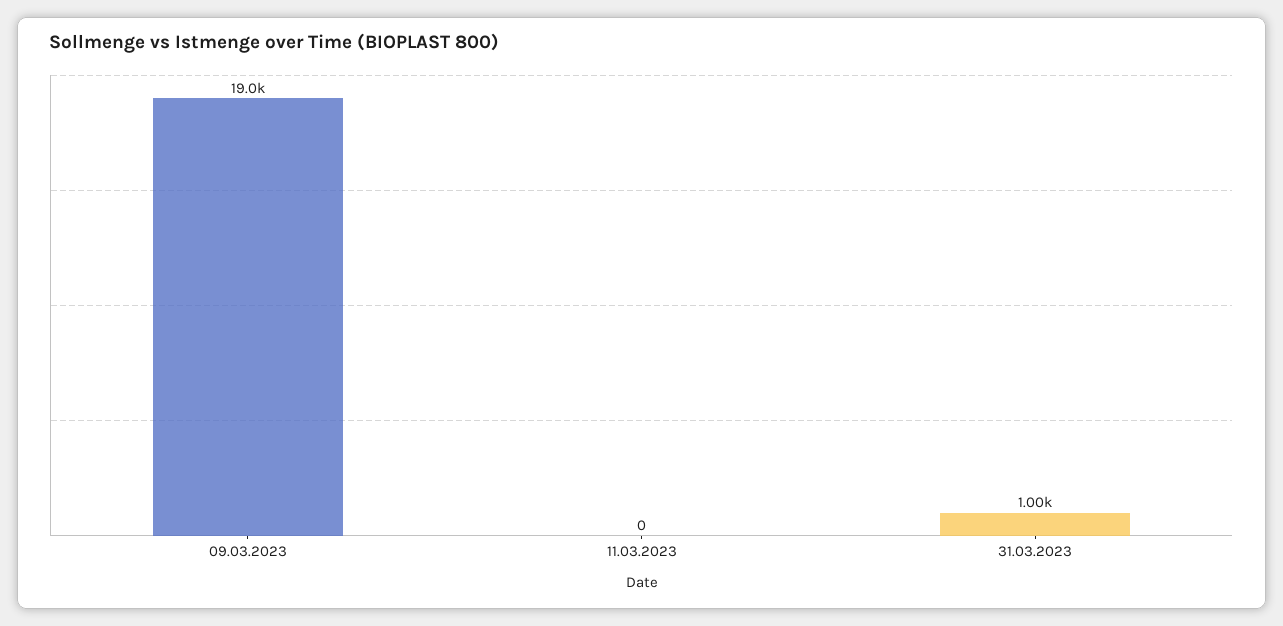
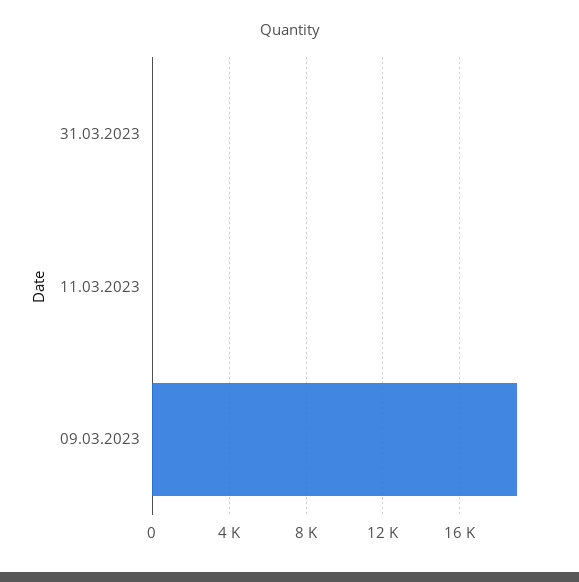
31.03.2023: 1000 -> 0

